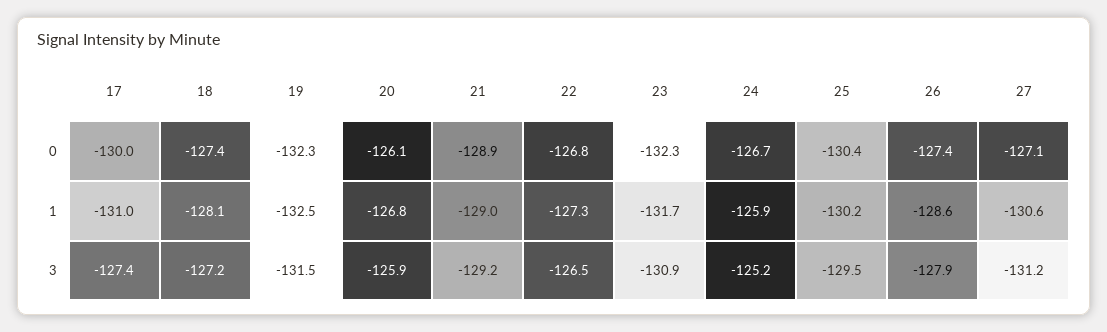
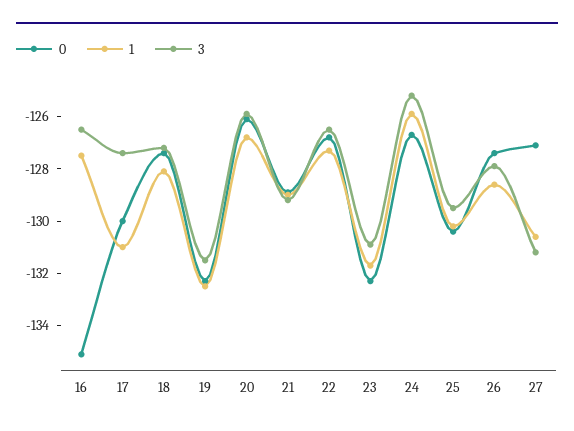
0, 16: none -> -135
1, 16: none -> -127.5
3, 16: none -> -126.5

